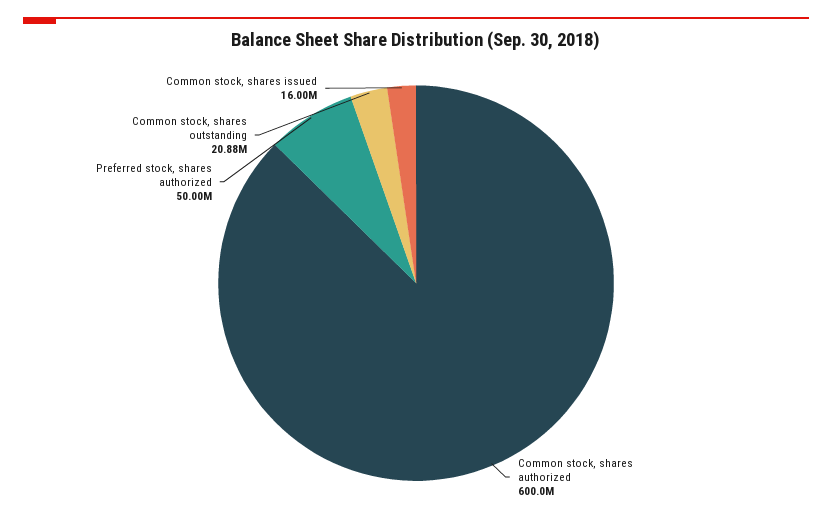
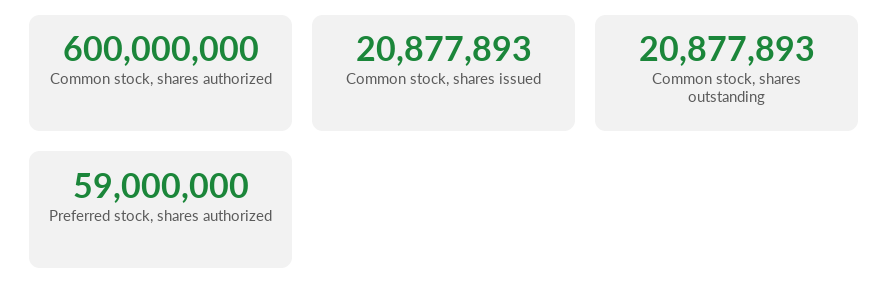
Preferred stock, shares authorized: 50000000 -> 59000000
Common stock, shares issued: 16000000 -> 20877893

